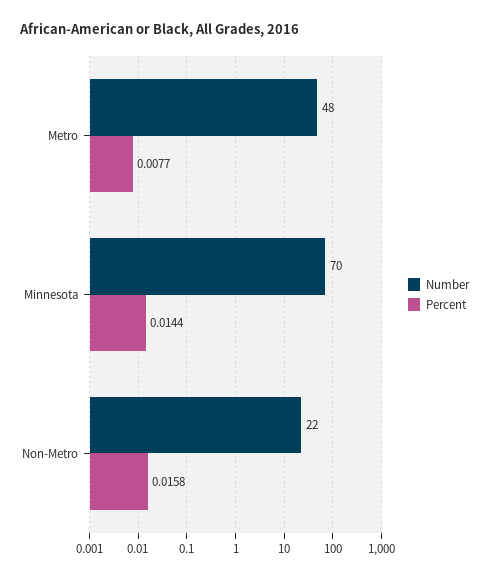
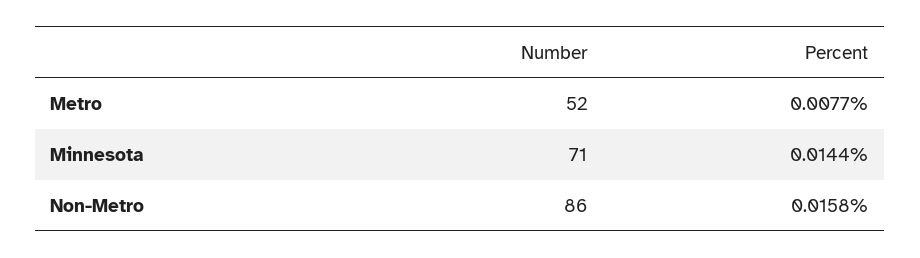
Number, Metro: 48 -> 52
Number, Minnesota: 70 -> 71
Number, Non-Metro: 22 -> 86

